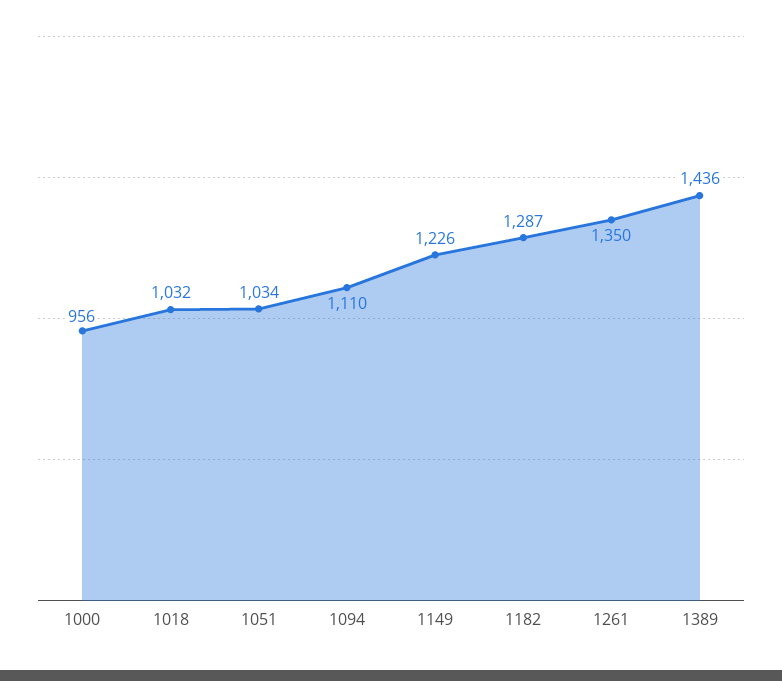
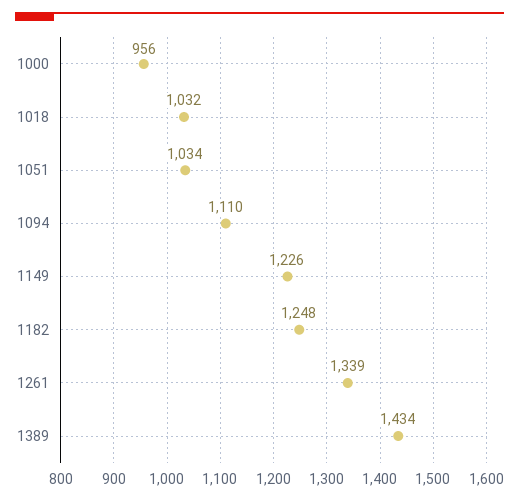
1182: 1287 -> 1248
1261: 1350 -> 1339
1389: 1436 -> 1434

